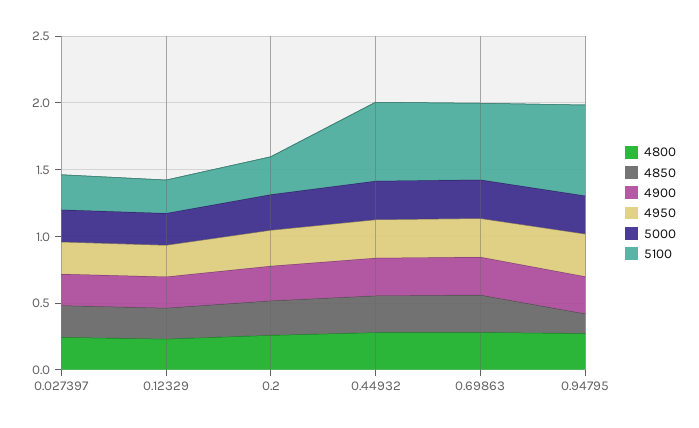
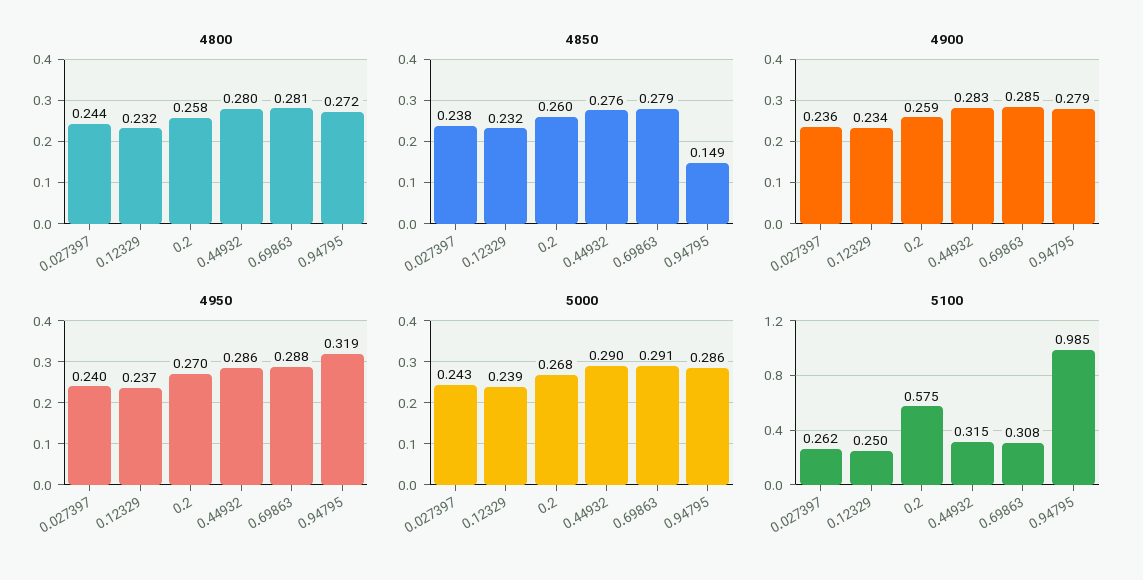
5100, 0.2: 0.3 -> 0.575
5100, 0.44932: 0.6 -> 0.315
5100, 0.69863: 0.6 -> 0.308
5100, 0.94795: 0.7 -> 0.985

